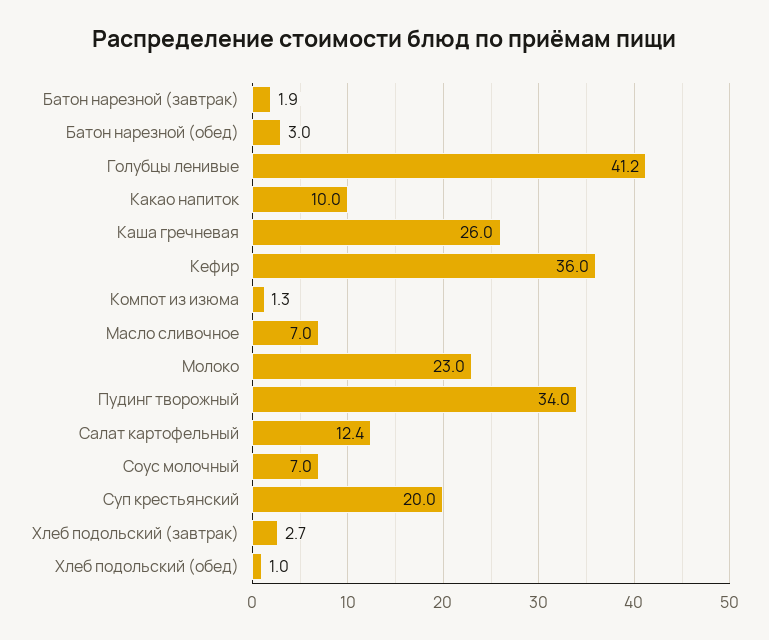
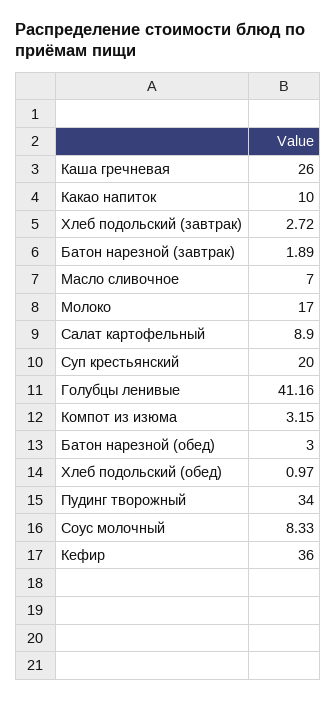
Компот из изюма: 1.3 -> 3.15
Молоко: 23 -> 17
Салат картофельный: 12.4 -> 8.9
Соус молочный: 7 -> 8.33

